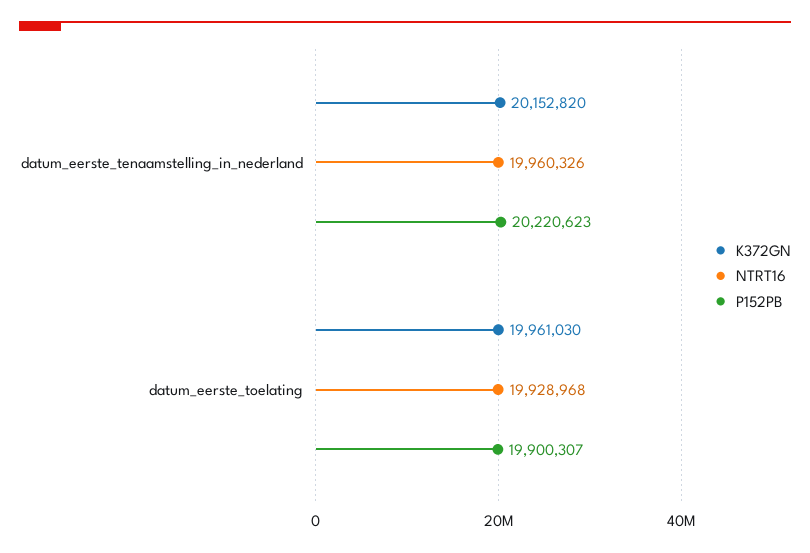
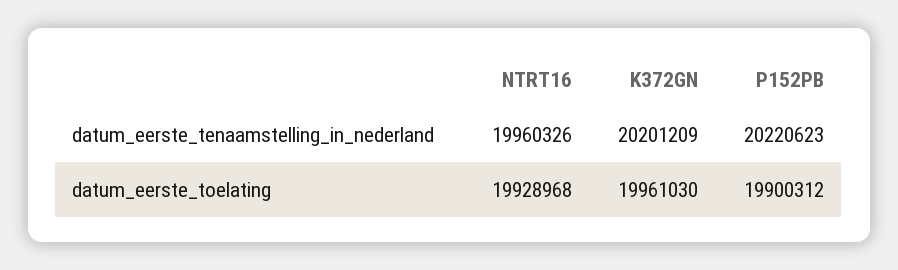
K372GN, datum_eerste_tenaamstelling_in_nederland: 20152820 -> 20201209
P152PB, datum_eerste_toelating: 19900307 -> 19900312

